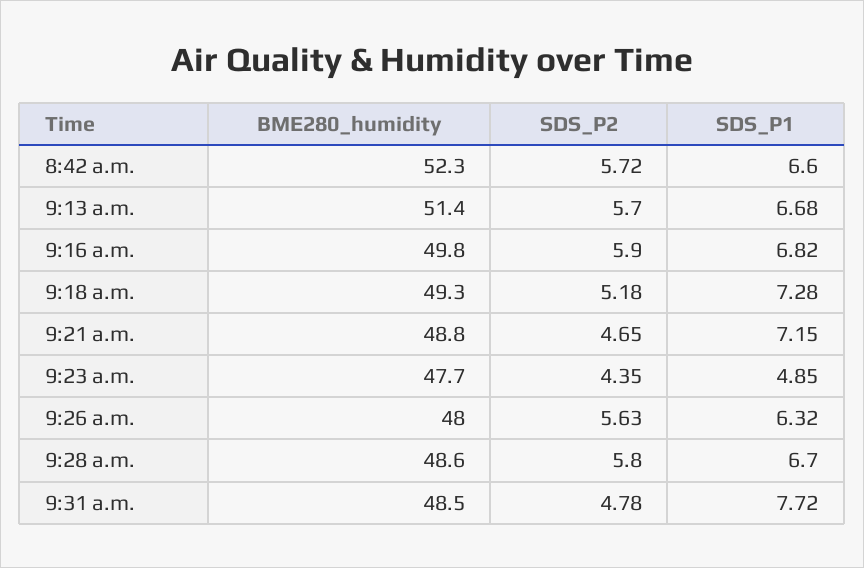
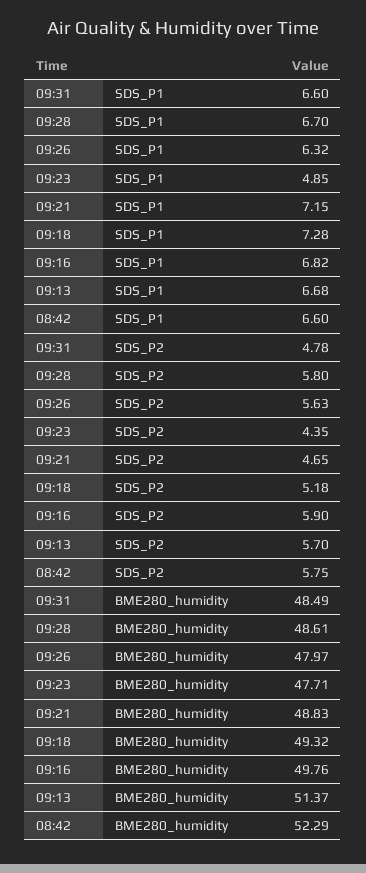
SDS_P2, 8:42 a.m.: 5.72 -> 5.75
SDS_P1, 9:31 a.m.: 7.72 -> 6.6

